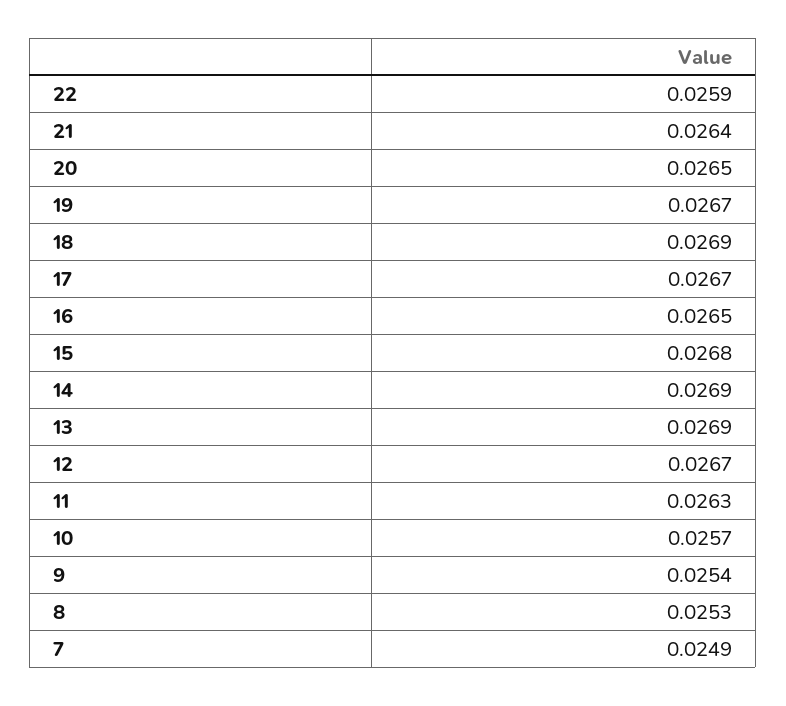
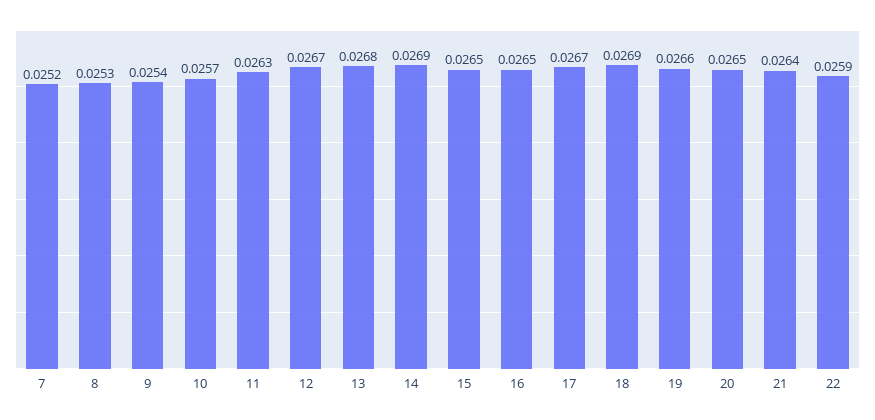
19: 0.0267 -> 0.0266
15: 0.0268 -> 0.0265
13: 0.0269 -> 0.0268
7: 0.0249 -> 0.0252

